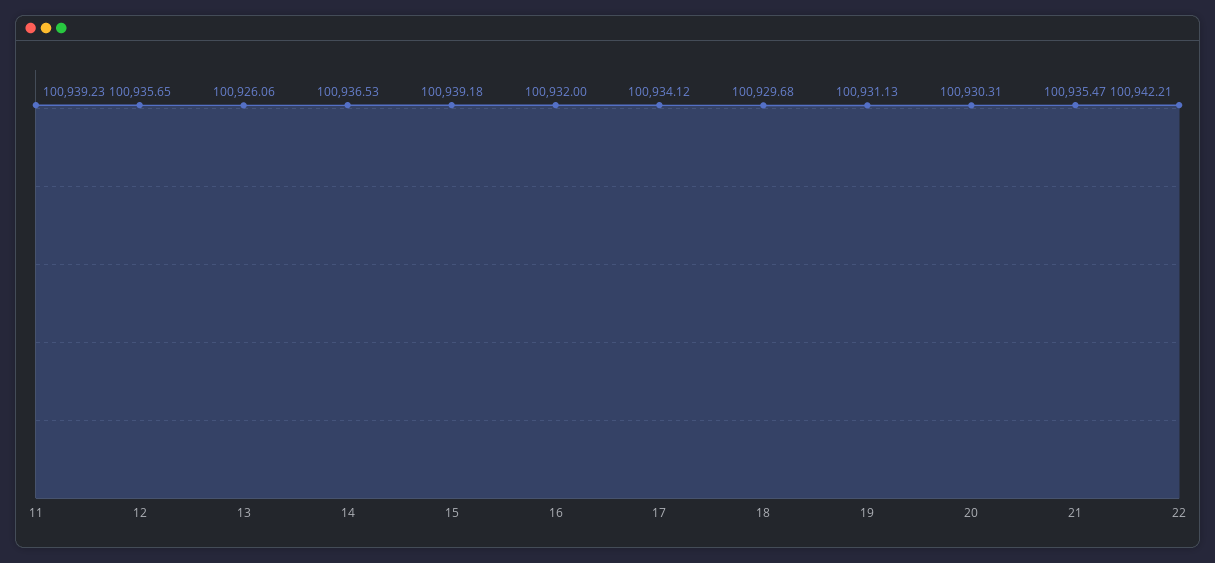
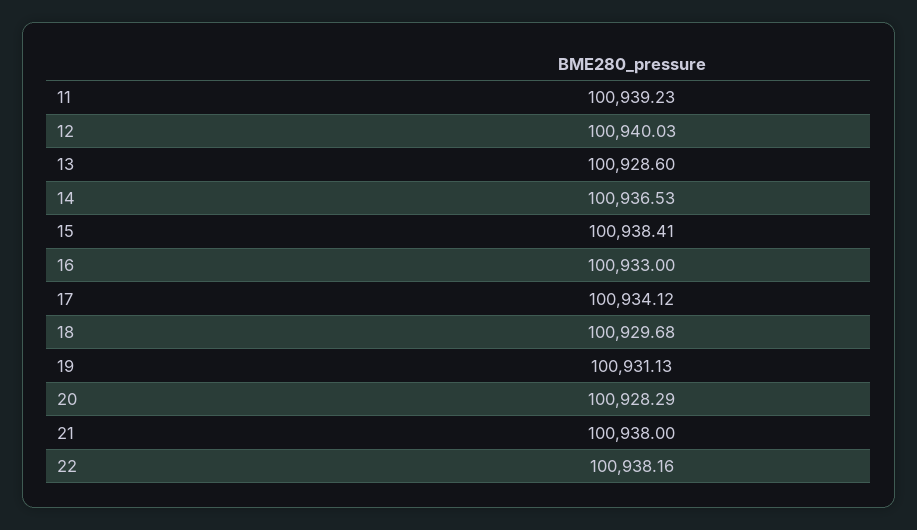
12: 100935.65 -> 100940.03
13: 100926.06 -> 100928.6
15: 100939.18 -> 100938.41
16: 100932 -> 100933
20: 100930.31 -> 100928.29
21: 100935.47 -> 100938
22: 100942.21 -> 100938.16

